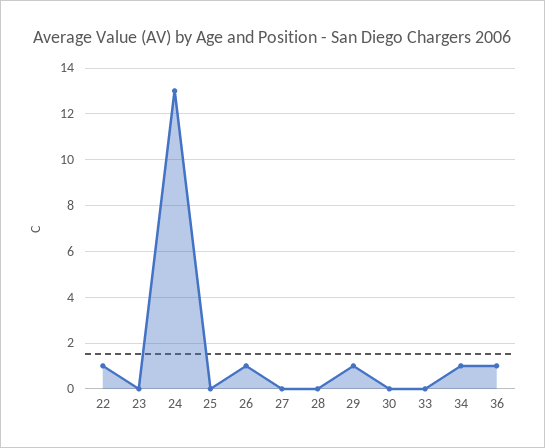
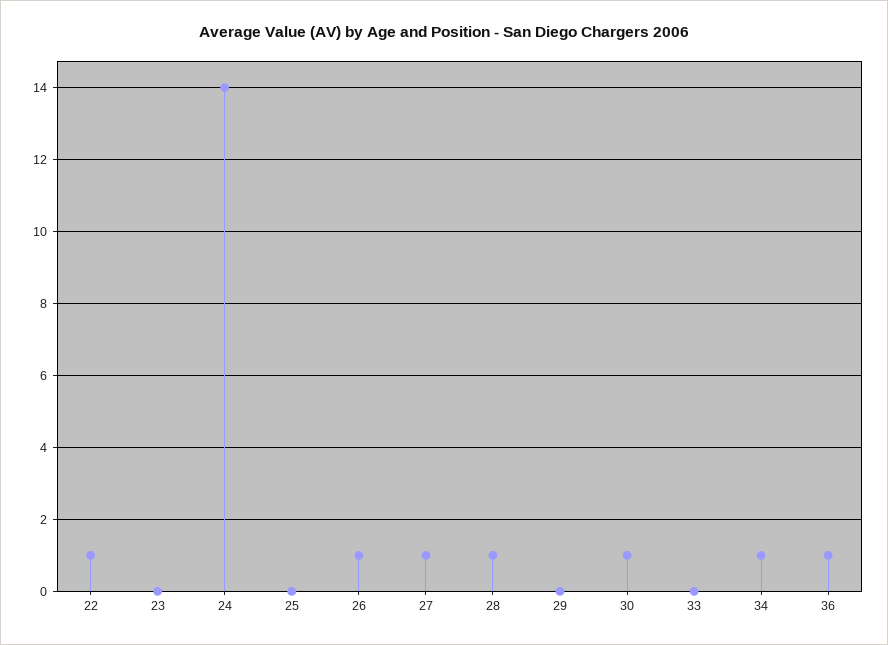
24: 13 -> 14
27: 0 -> 1
28: 0 -> 1
29: 1 -> 0
30: 0 -> 1

